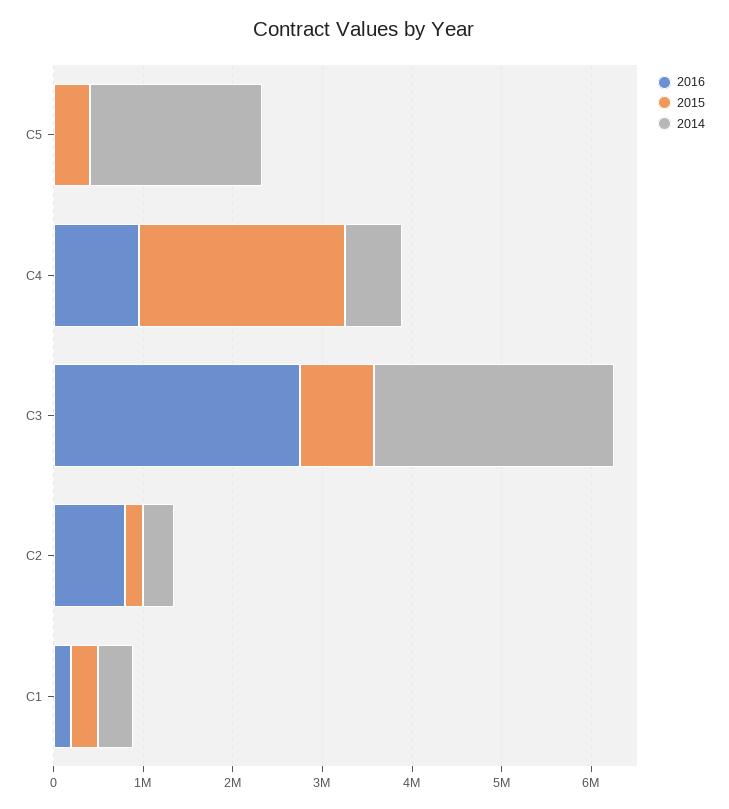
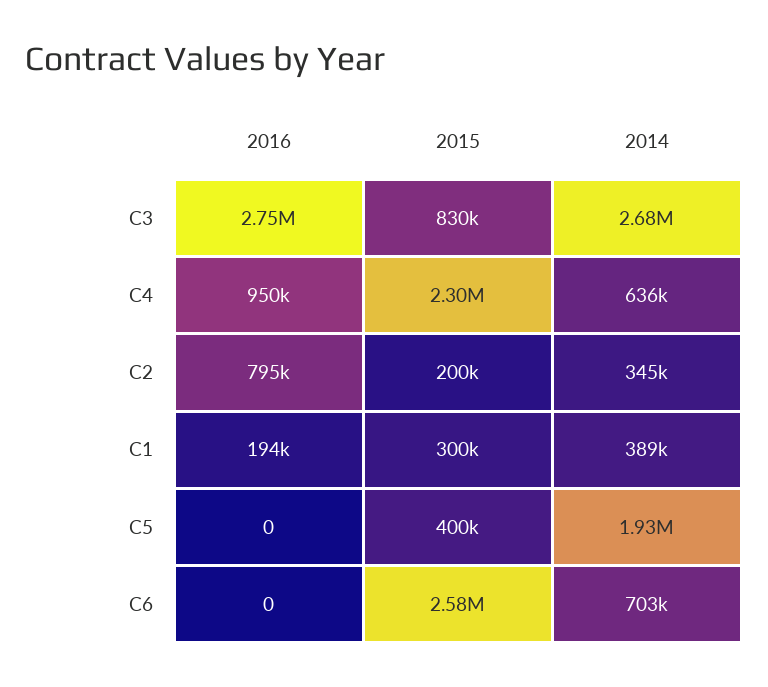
2016, C6: none -> 0
2015, C6: none -> 2580000
2014, C6: none -> 703000

